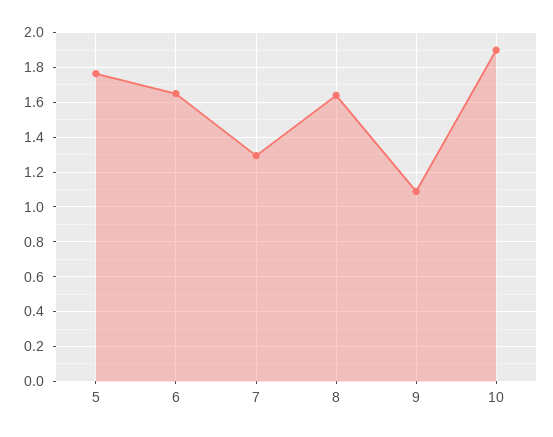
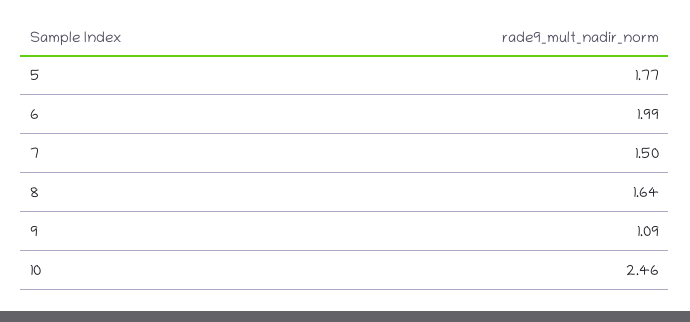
6: 1.65 -> 1.99
7: 1.3 -> 1.5
10: 1.9 -> 2.46

